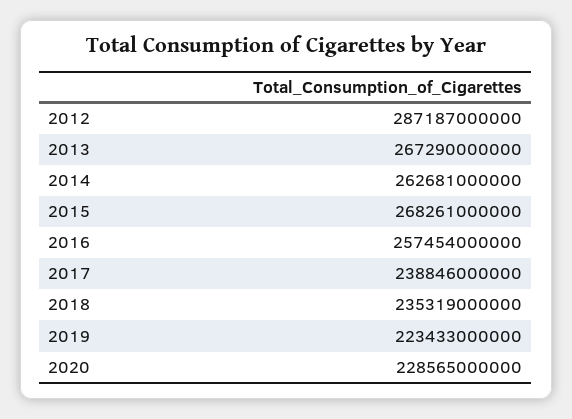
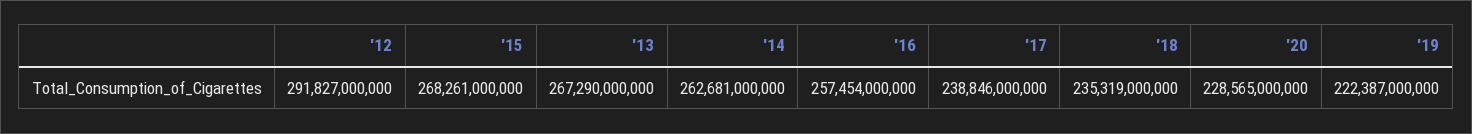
2012: 287187000000 -> 291827000000
2019: 223433000000 -> 222387000000

